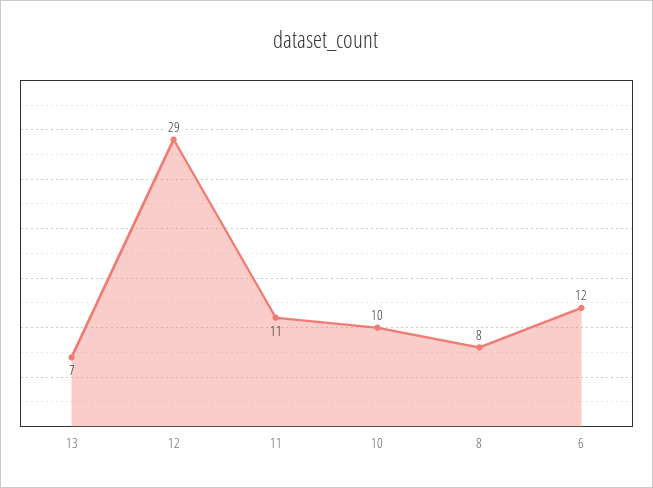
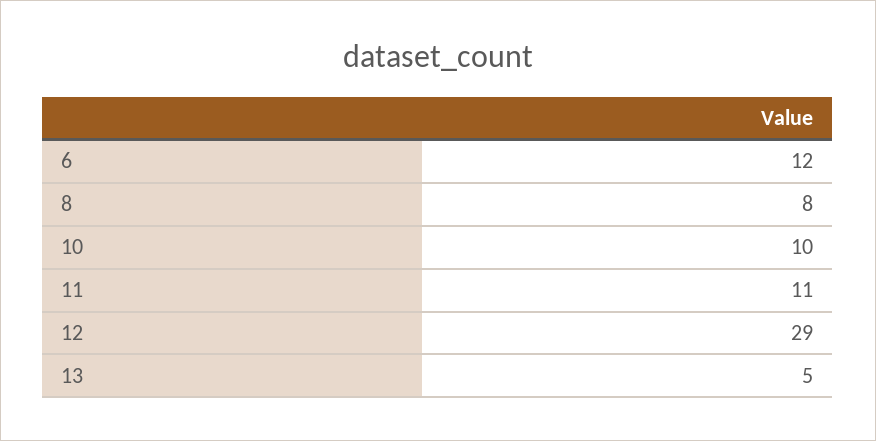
13: 7 -> 5

